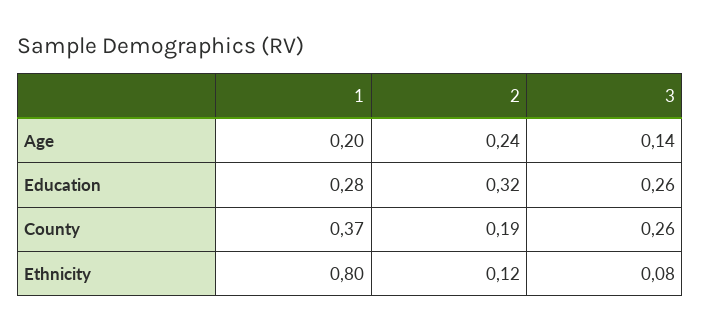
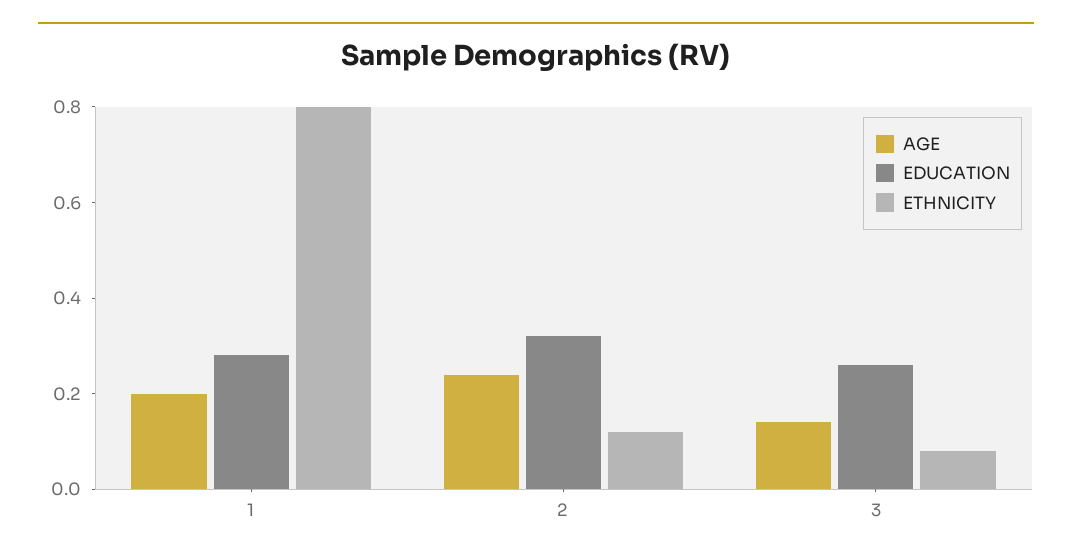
County, 1: 0.37 -> none
County, 2: 0.19 -> none
County, 3: 0.26 -> none

